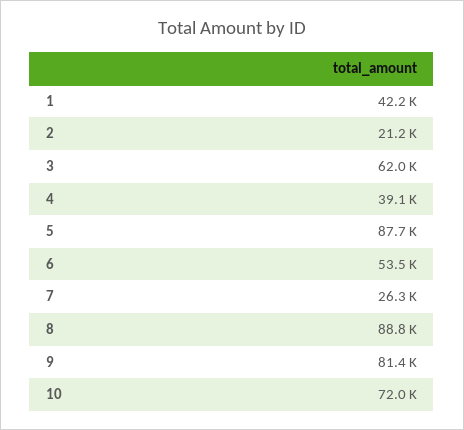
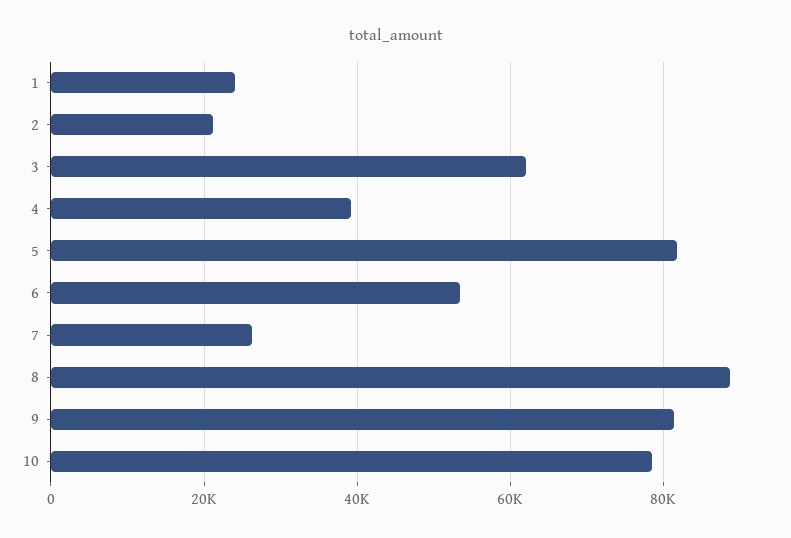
1: 42200 -> 24000
5: 87700 -> 82000
10: 72000 -> 78000

